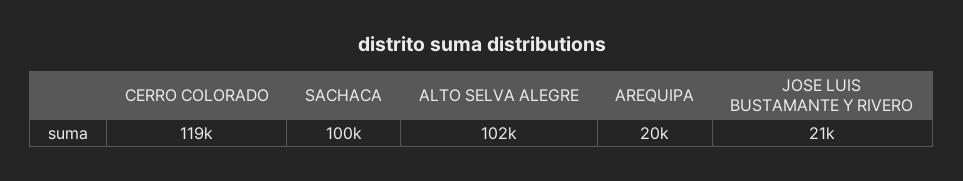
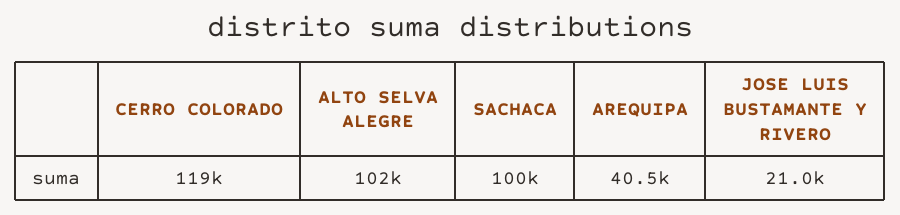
AREQUIPA: 20000 -> 40500

